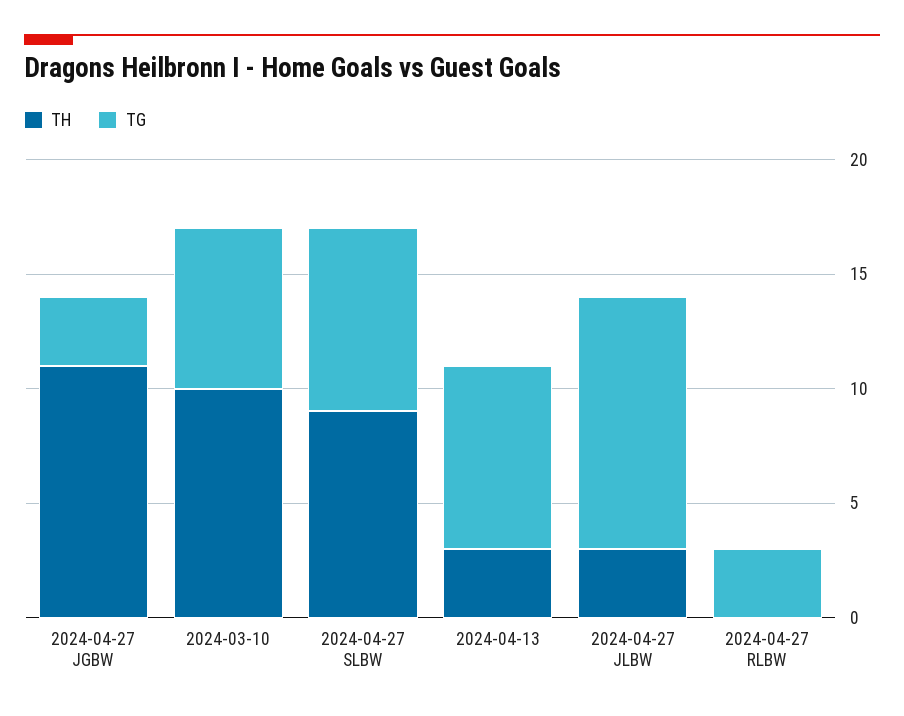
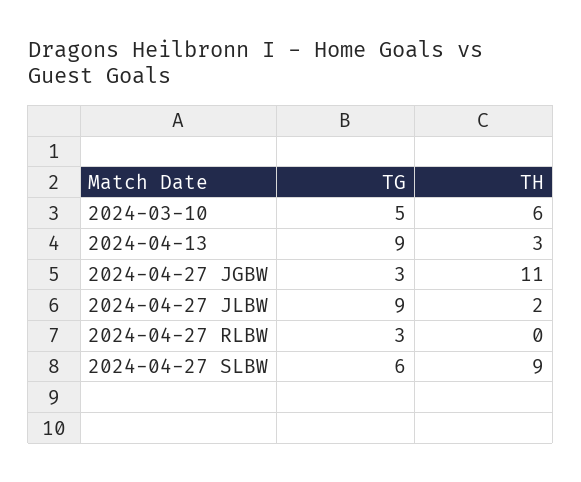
TH, 2024-03-10: 10 -> 6
TG, 2024-03-10: 7 -> 5
TG, 2024-04-27 SLBW: 8 -> 6
TG, 2024-04-13: 8 -> 9
TH, 2024-04-27 JLBW: 3 -> 2
TG, 2024-04-27 JLBW: 11 -> 9

